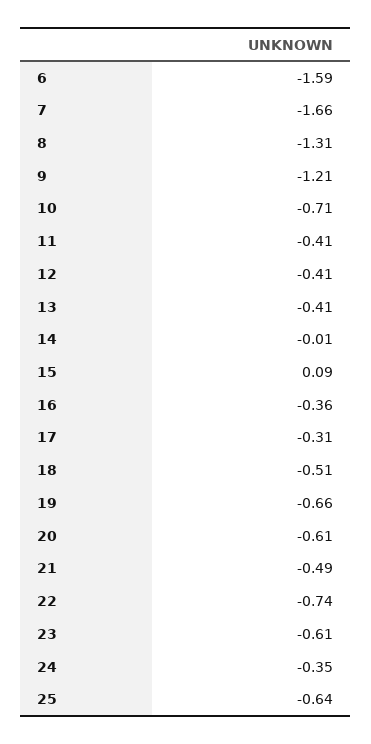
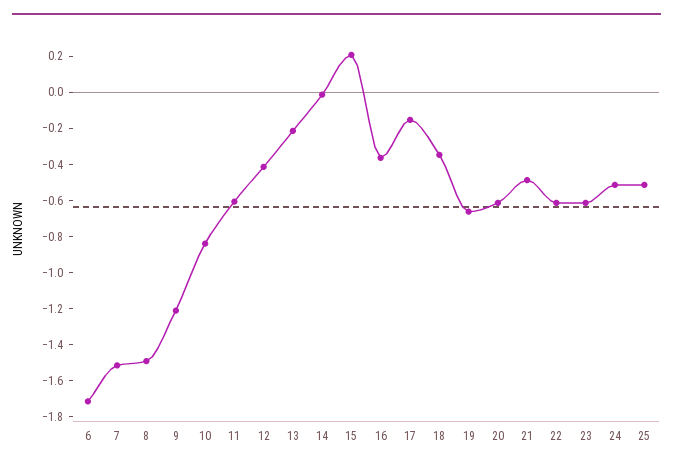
6: -1.59 -> -1.7
7: -1.66 -> -1.5
8: -1.31 -> -1.5
10: -0.71 -> -0.85
11: -0.41 -> -0.6
13: -0.41 -> -0.2
15: 0.09 -> 0.2
17: -0.31 -> -0.15
18: -0.51 -> -0.35
22: -0.74 -> -0.6
24: -0.35 -> -0.5
25: -0.64 -> -0.5

